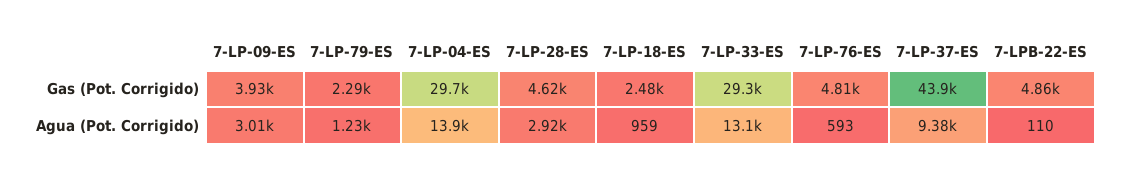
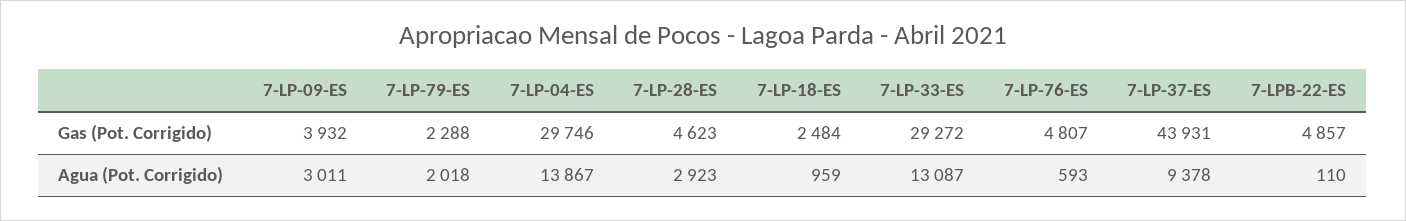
7-LP-79-ES, Agua (Pot. Corrigido): 1230 -> 2018

